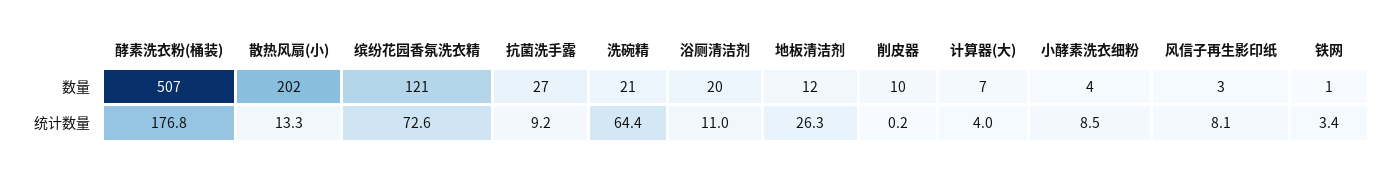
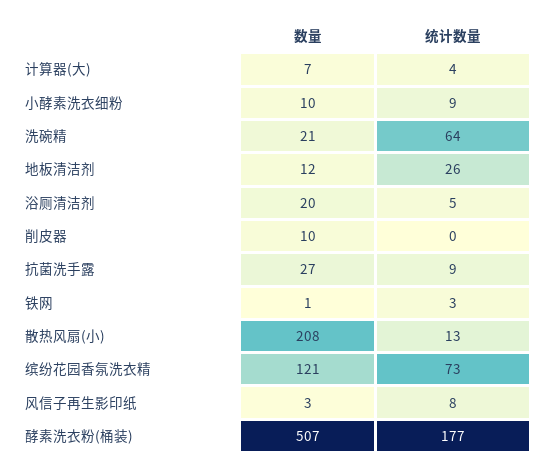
散热风扇(小), 数量: 202 -> 208
小酵素洗衣细粉, 数量: 4 -> 10
浴厕清洁剂, 统计数量: 11 -> 5

